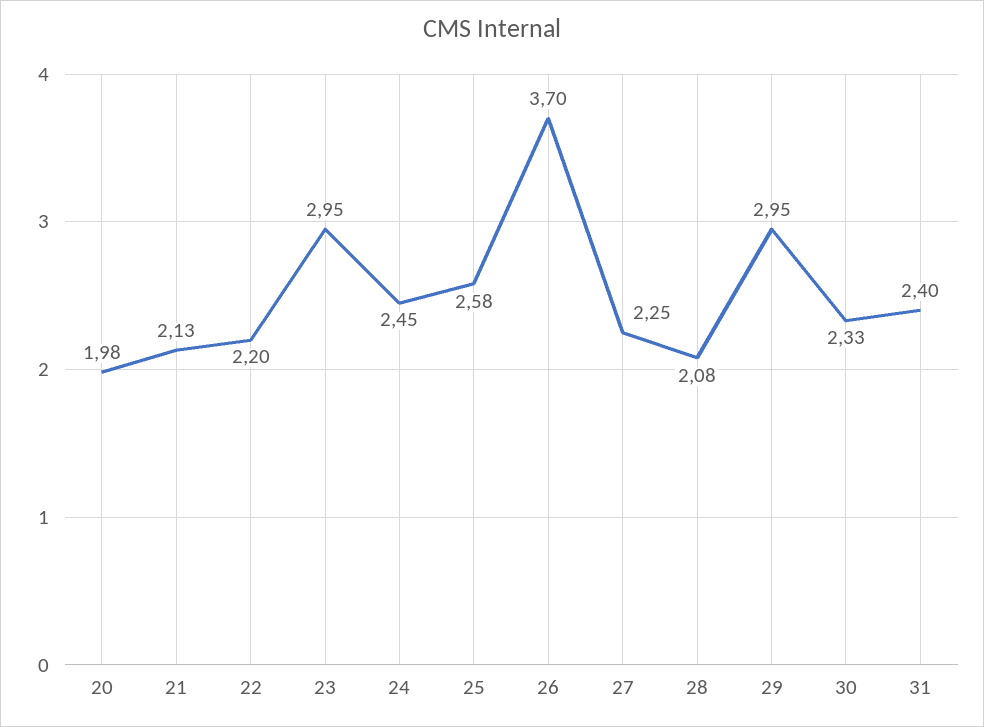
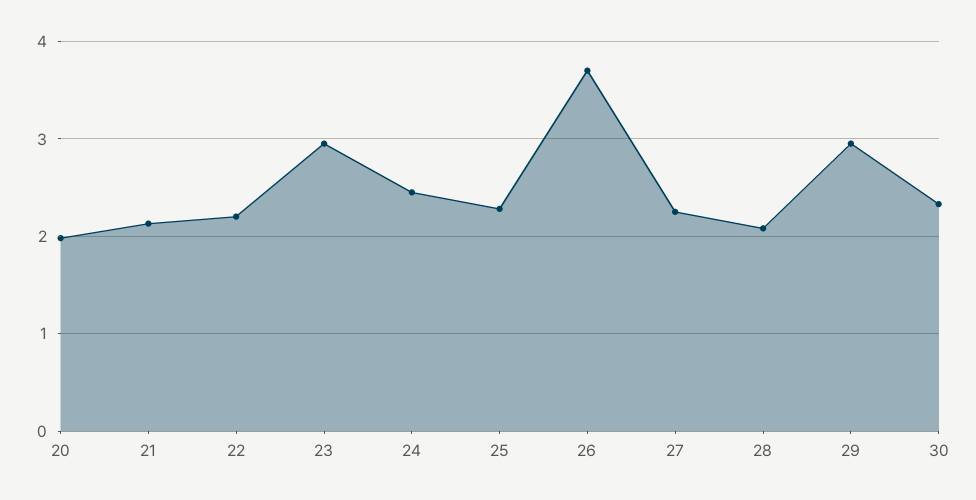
25: 2.58 -> 2.3
31: 2.4 -> none

